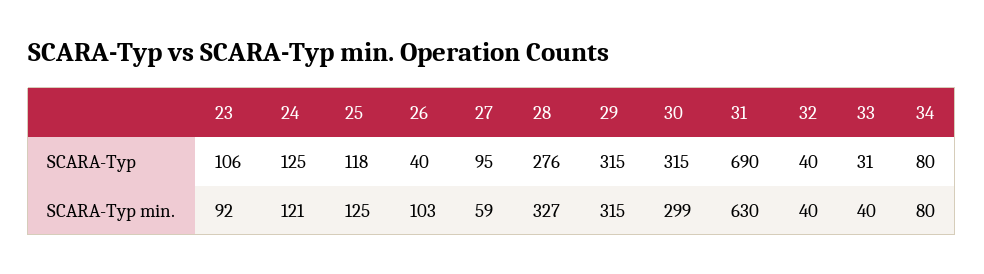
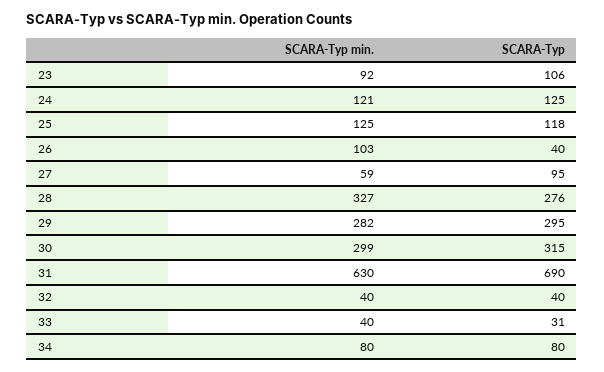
29, SCARA-Typ: 315 -> 295
29, SCARA-Typ min.: 315 -> 282

